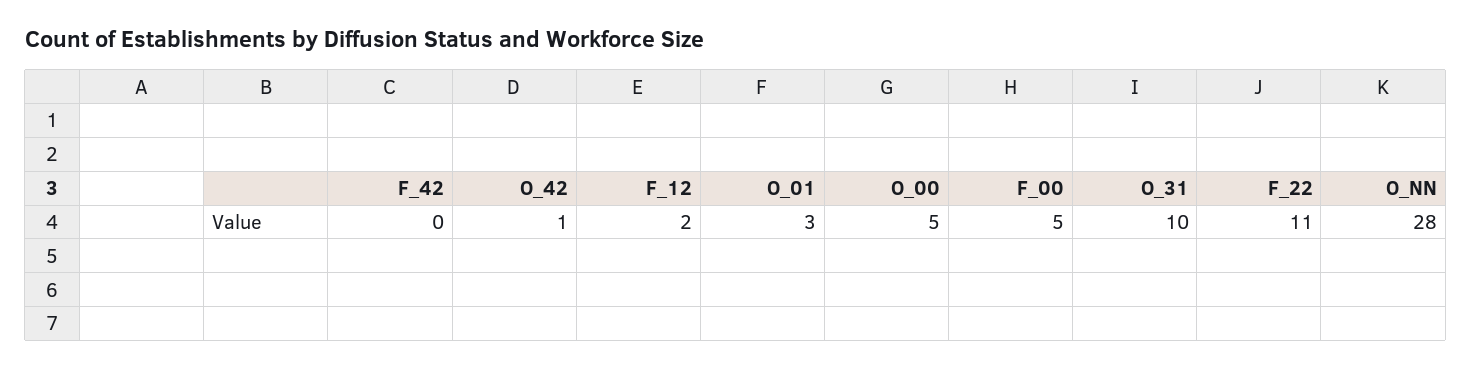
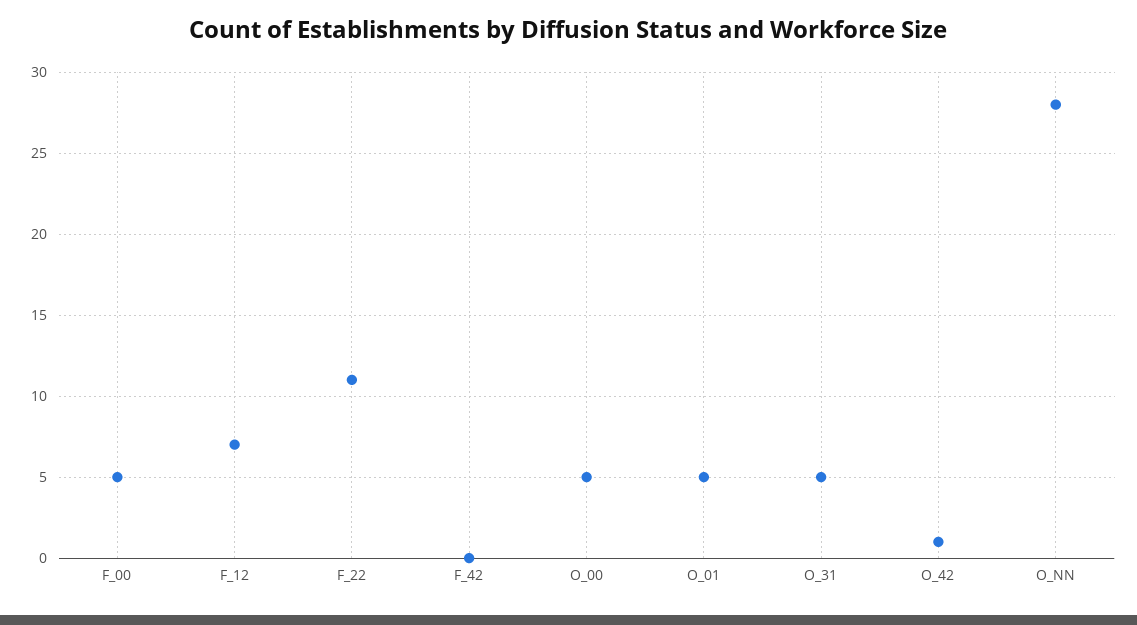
F_12: 2 -> 7
O_01: 3 -> 5
O_31: 10 -> 5

